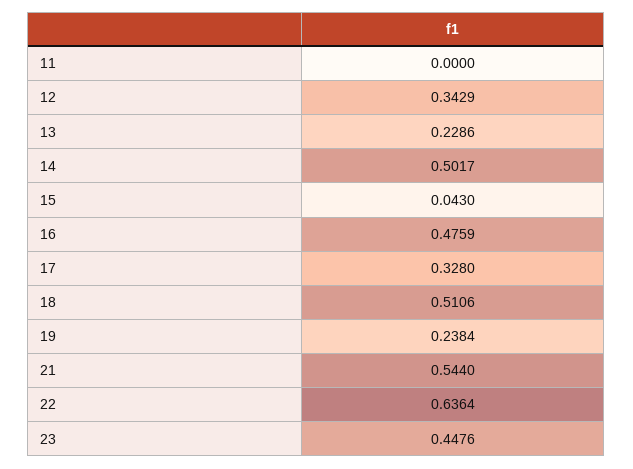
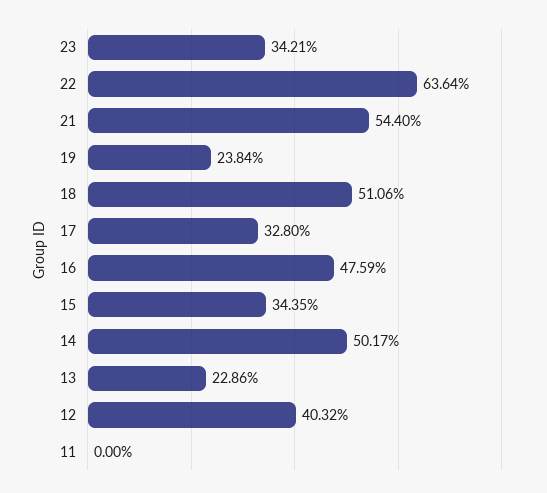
12: 0.3429 -> 0.4032
15: 0.043 -> 0.3435
23: 0.4476 -> 0.3421

